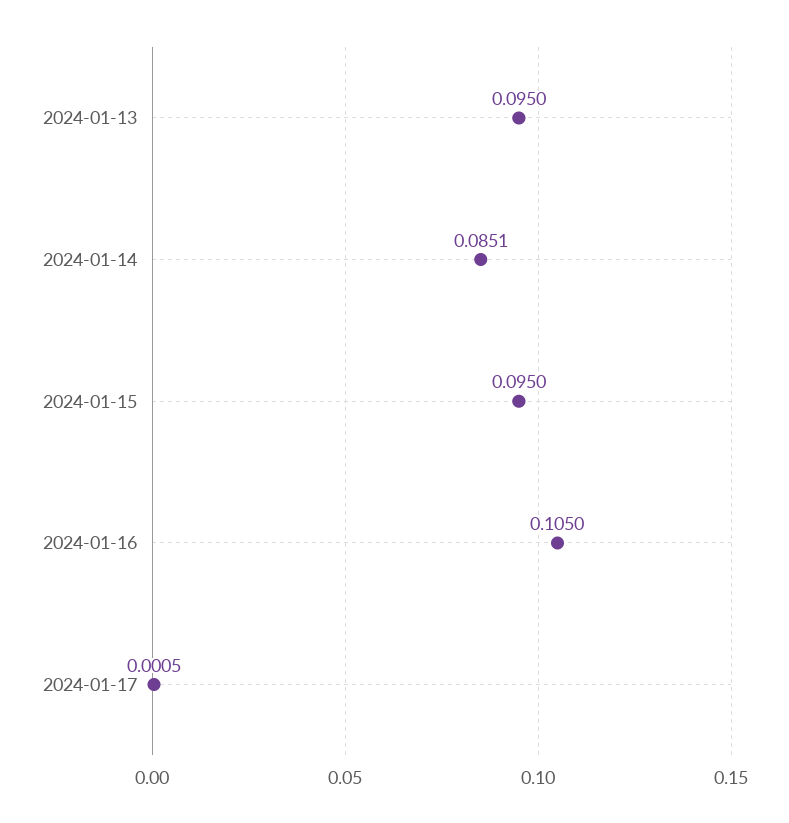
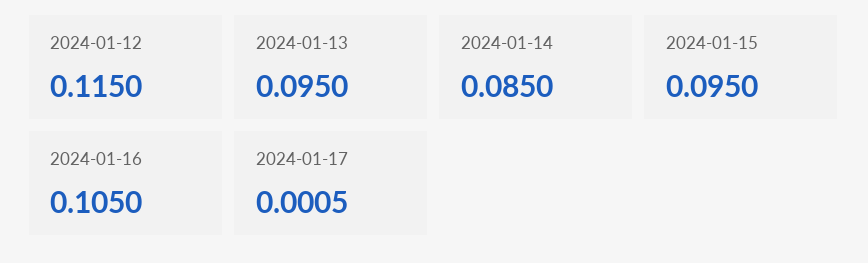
2024-01-14: 0.0851 -> 0.085
2024-01-12: none -> 0.115

